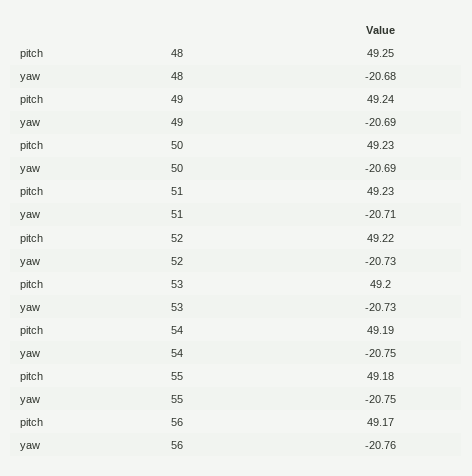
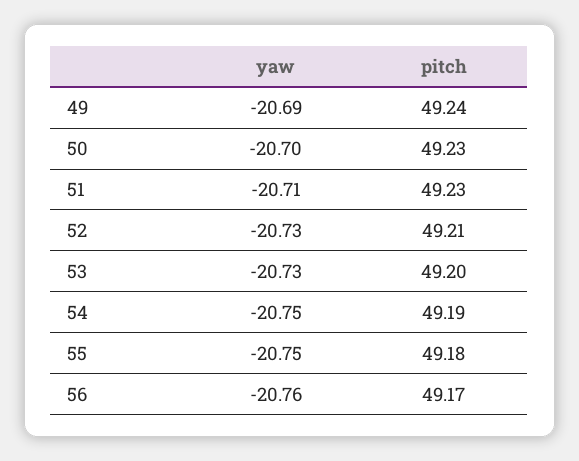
pitch, 48: 49.25 -> none
yaw, 48: -20.68 -> none
yaw, 50: -20.69 -> -20.7
pitch, 52: 49.22 -> 49.21

